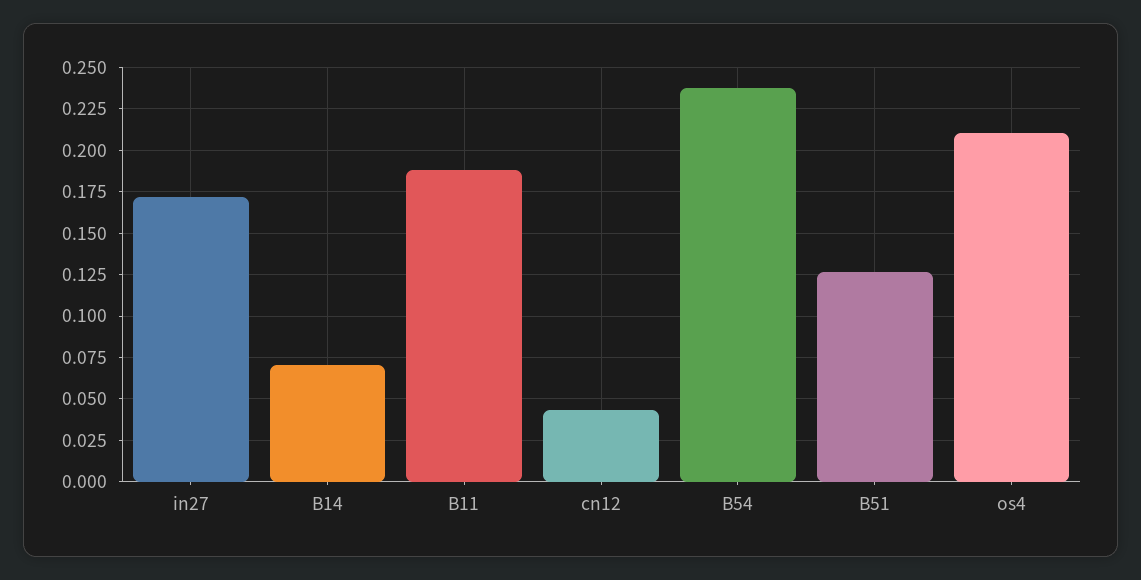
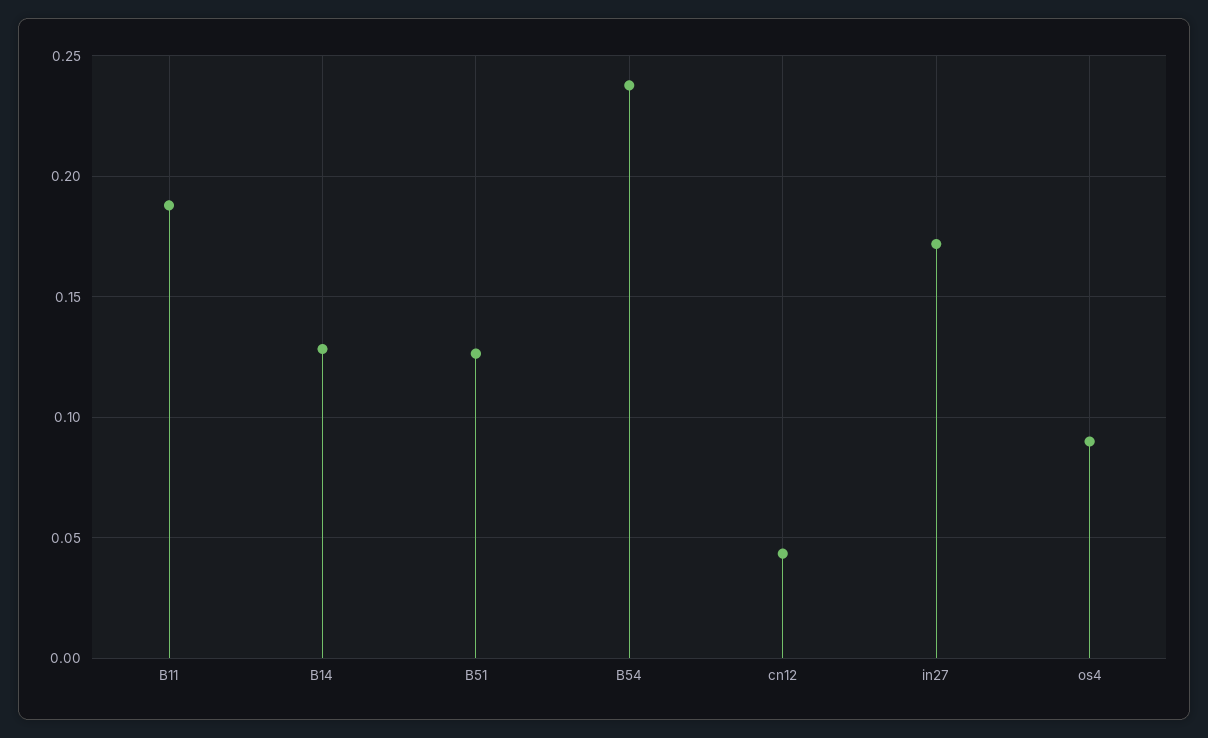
B14: 0.07 -> 0.13
os4: 0.21 -> 0.09

